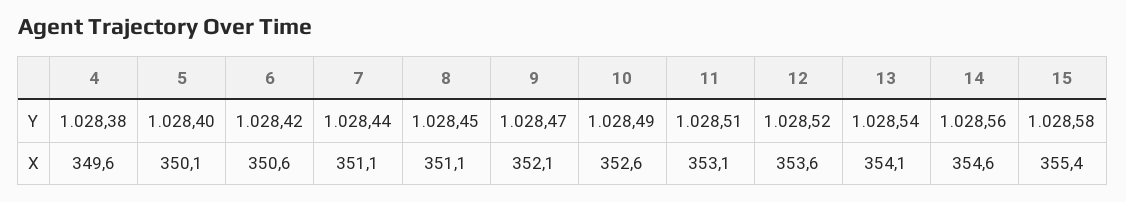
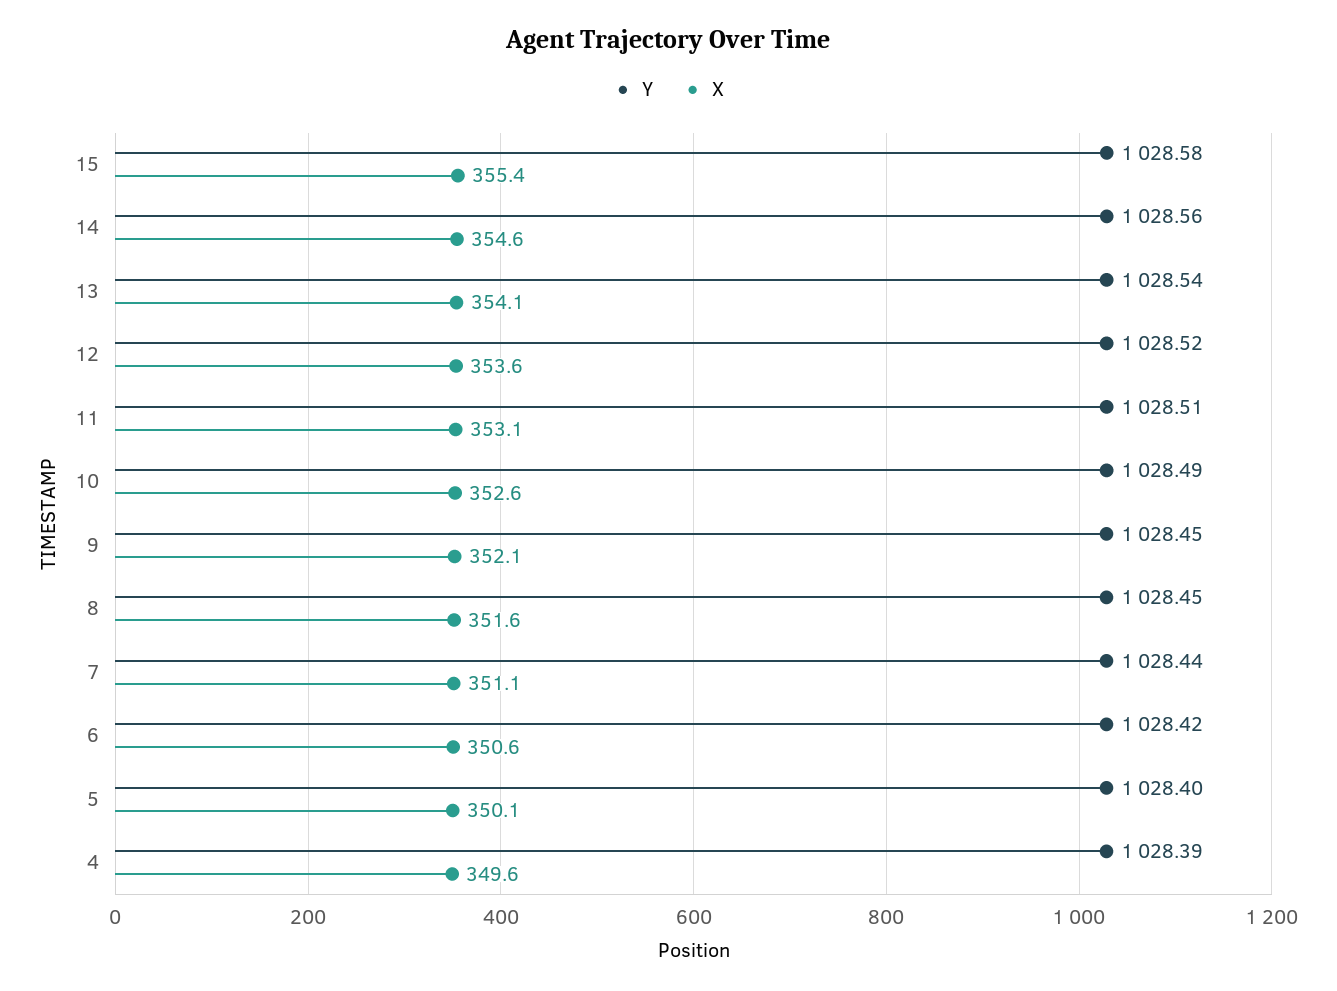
Y, 4: 1028.38 -> 1028.39
Y, 9: 1028.47 -> 1028.45
X, 8: 351.1 -> 351.6

